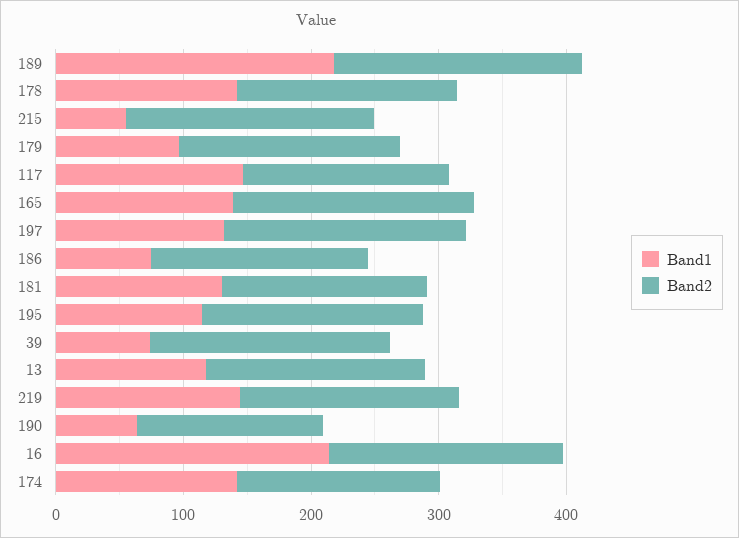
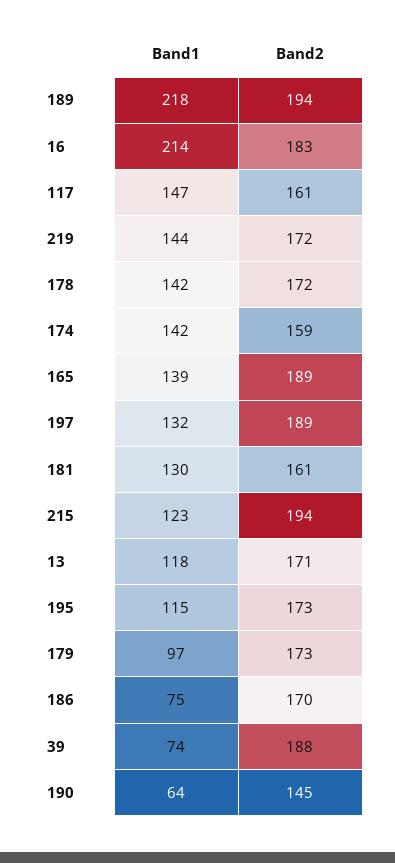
Band1, 215: 60 -> 123

